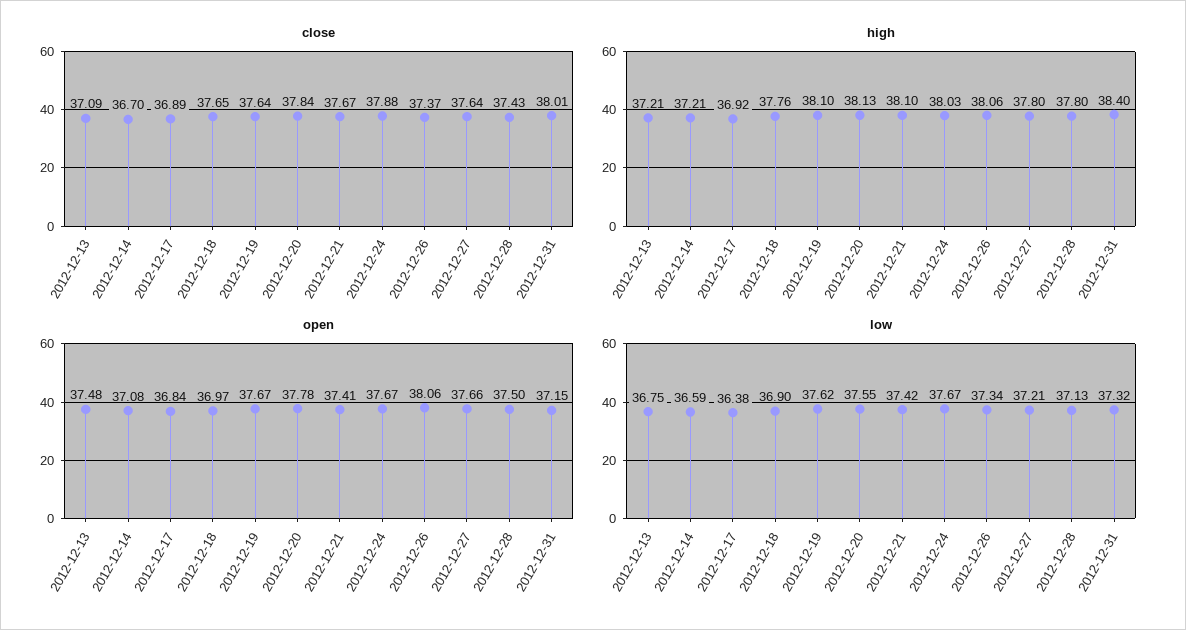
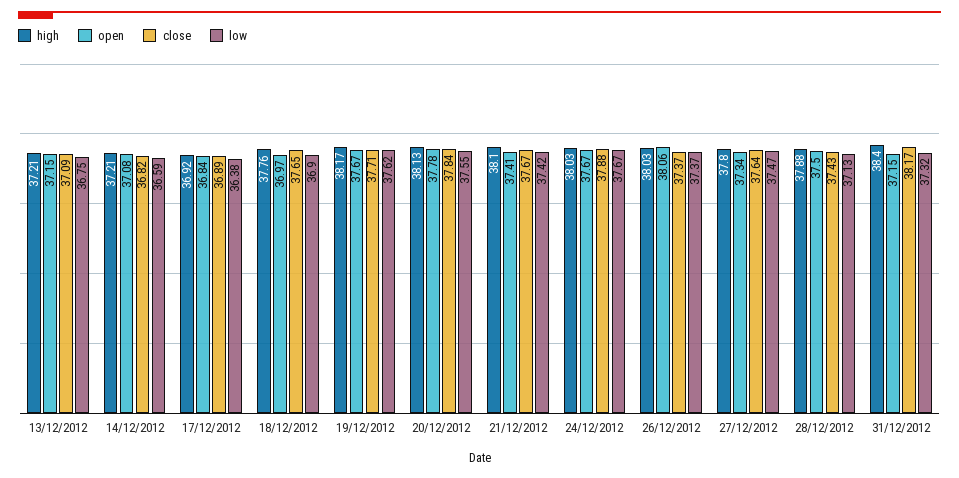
close, 2012-12-14: 36.7 -> 36.82
close, 2012-12-19: 37.64 -> 37.71
close, 2012-12-31: 38.01 -> 38.17
high, 2012-12-19: 38.1 -> 38.17
high, 2012-12-26: 38.06 -> 38.03
high, 2012-12-28: 37.8 -> 37.88
open, 2012-12-13: 37.48 -> 37.15
open, 2012-12-27: 37.66 -> 37.34
low, 2012-12-26: 37.34 -> 37.37
low, 2012-12-27: 37.21 -> 37.47

